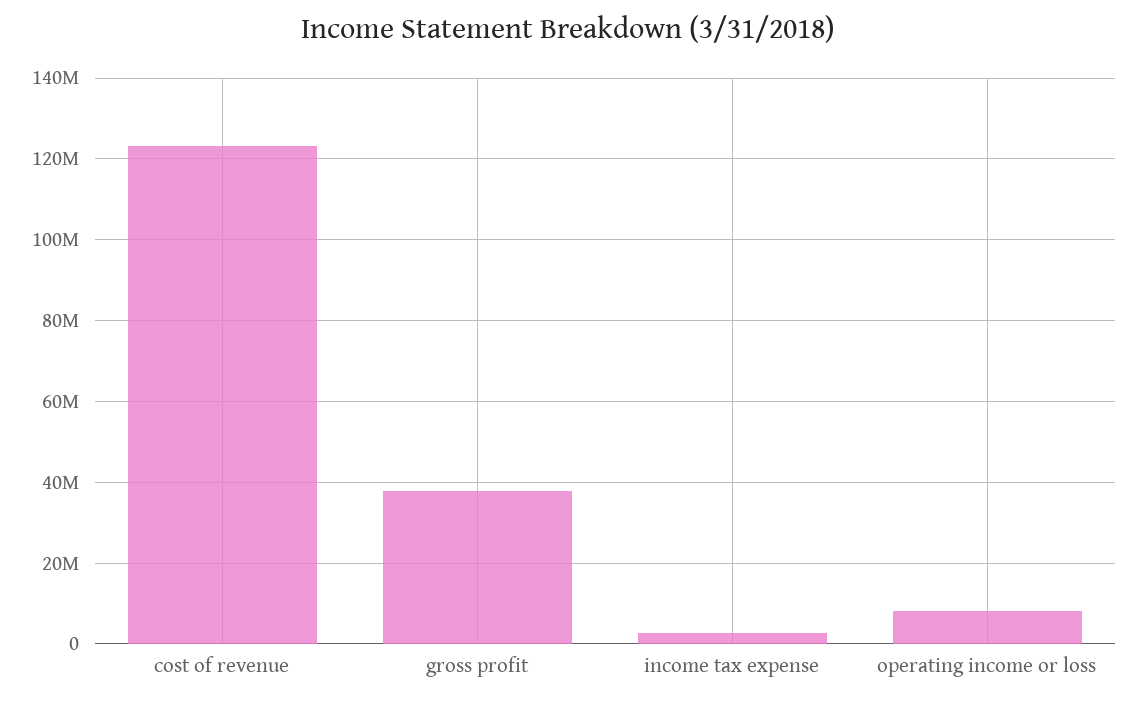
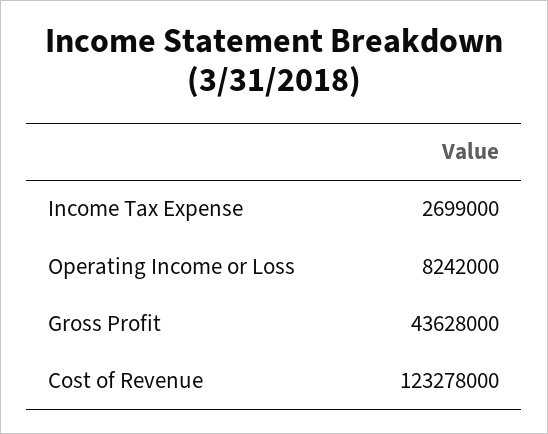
gross profit: 38000000 -> 43628000

